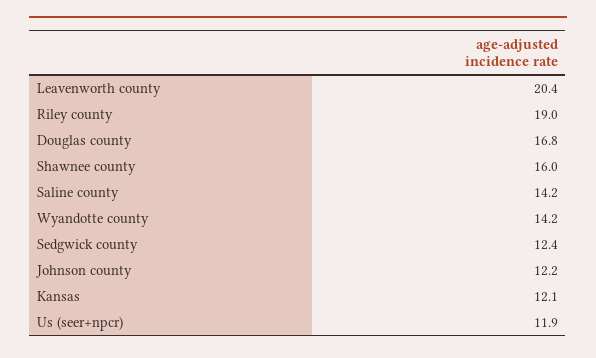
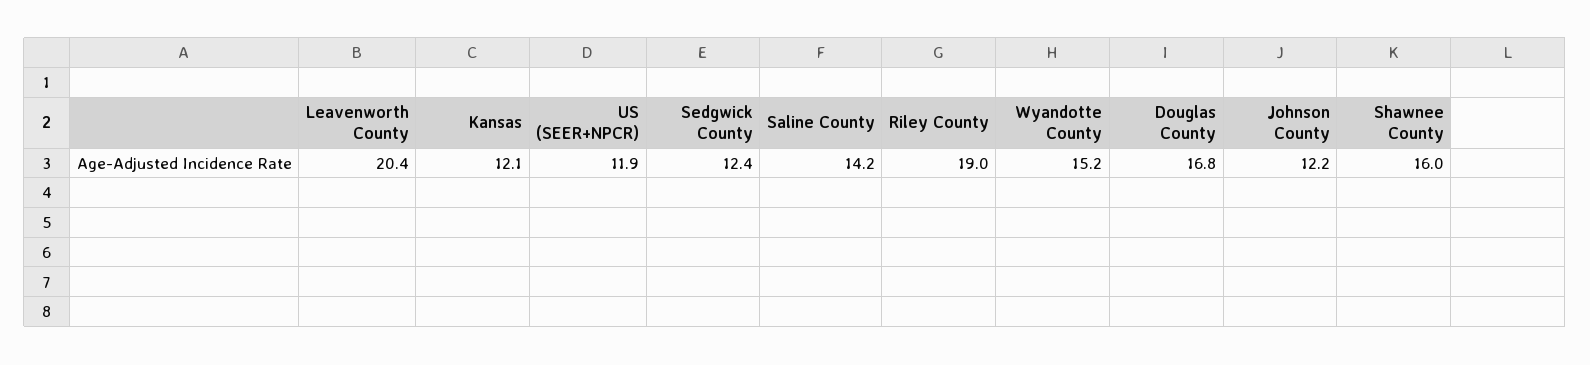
Wyandotte county: 14.2 -> 15.2

